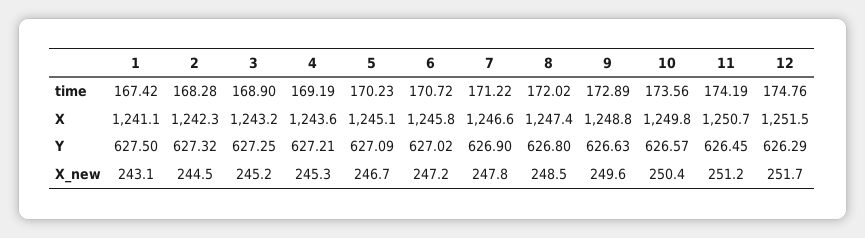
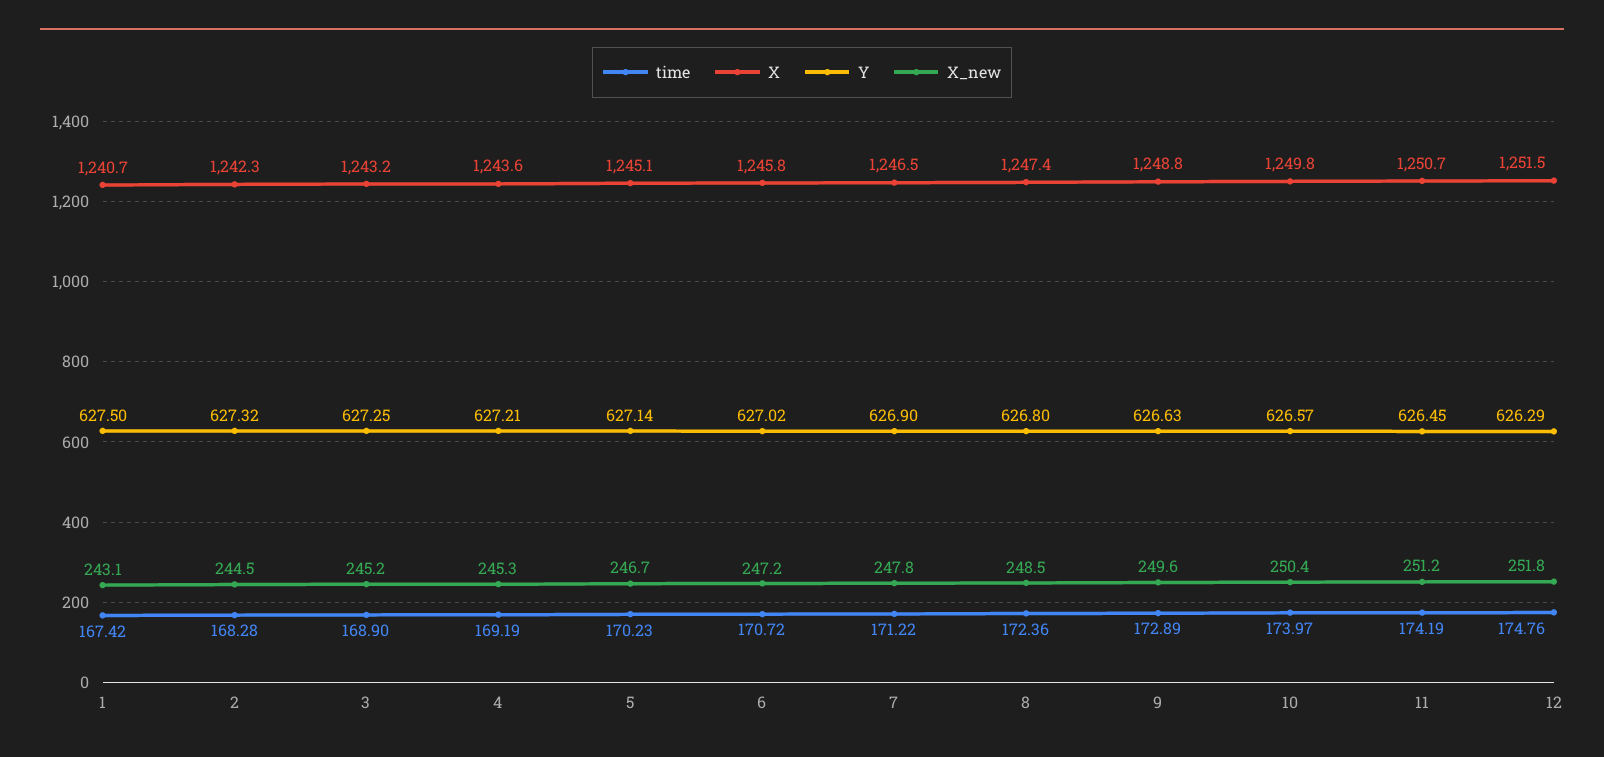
time, 8: 172.02 -> 172.36
time, 10: 173.56 -> 173.97
X, 1: 1241.1 -> 1240.7
X, 7: 1246.6 -> 1246.5
Y, 5: 627.09 -> 627.14
X_new, 12: 251.7 -> 251.8

